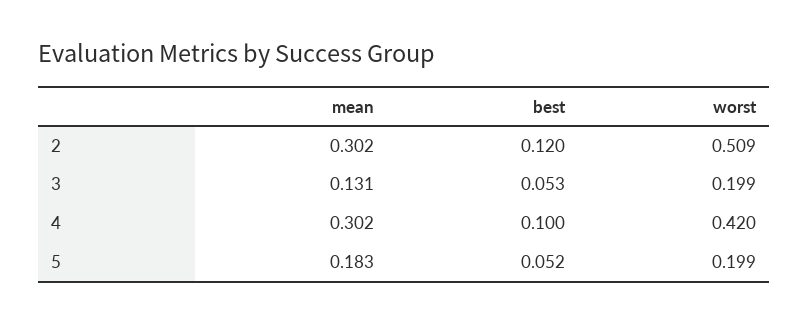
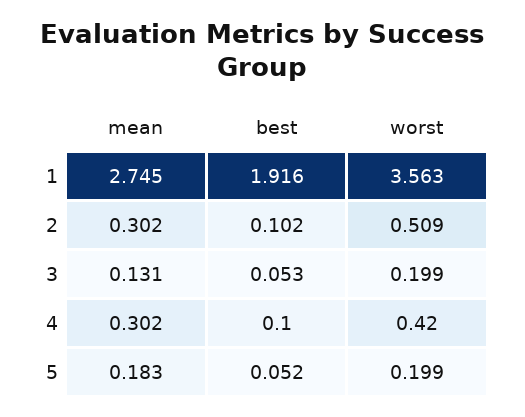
best, 2: 0.12 -> 0.102
mean, 1: none -> 2.745
best, 1: none -> 1.916
worst, 1: none -> 3.563

